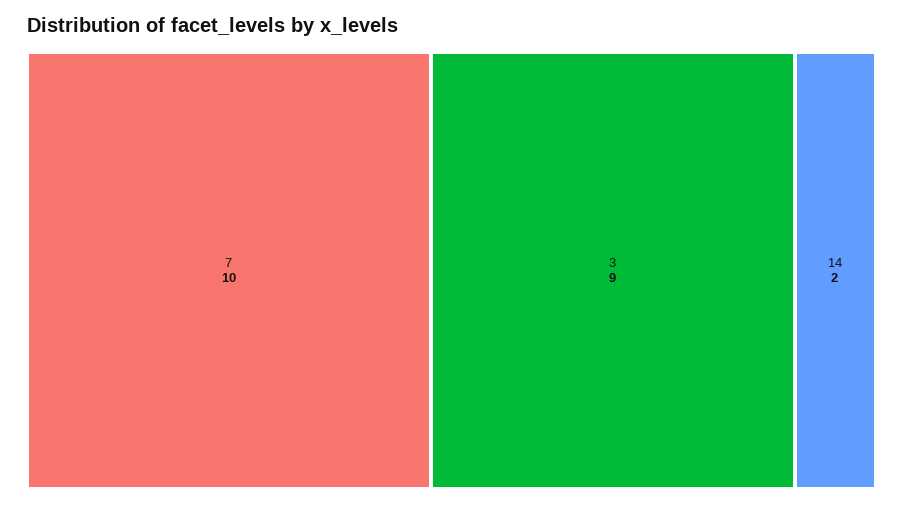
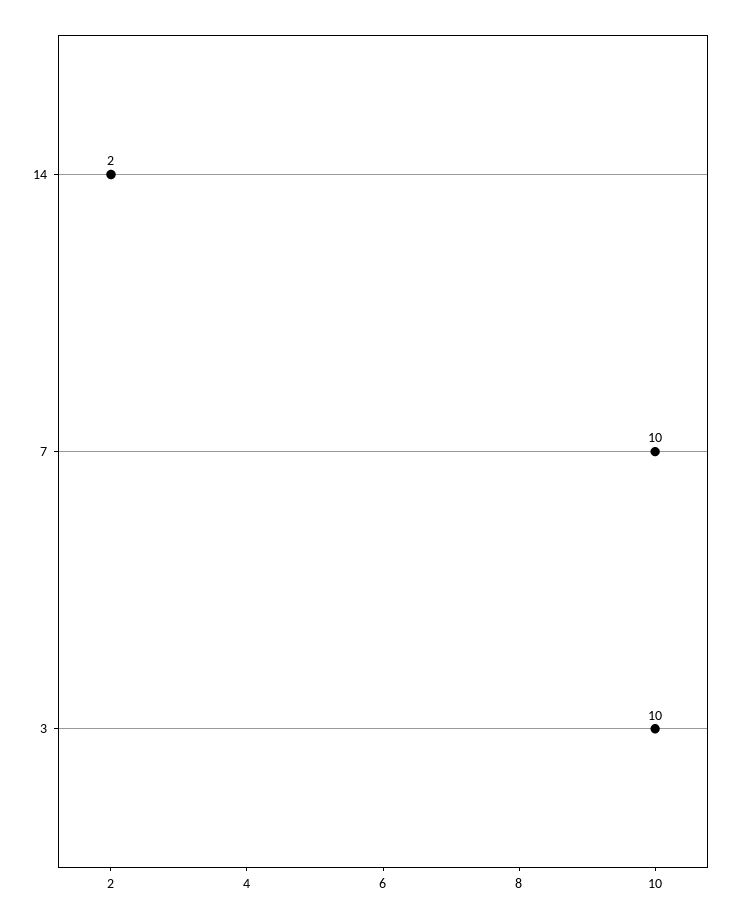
3: 9 -> 10

